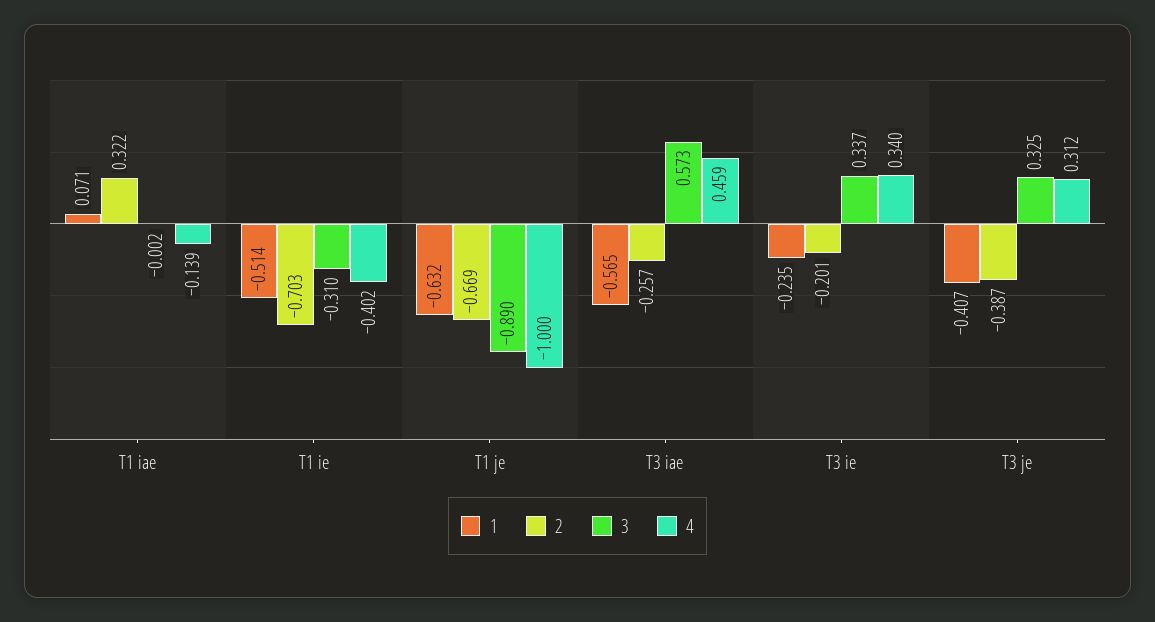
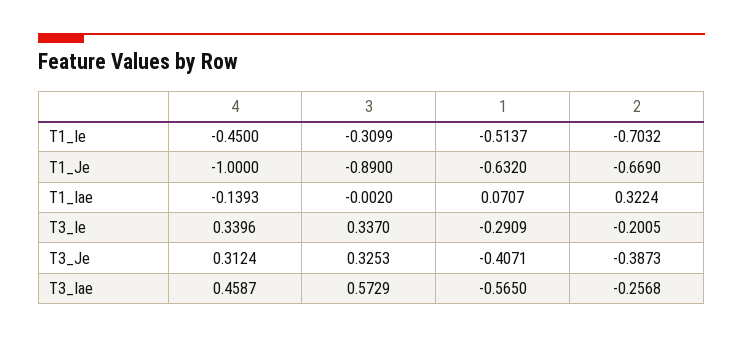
4, T1 ie: -0.402 -> -0.45
1, T3 ie: -0.235 -> -0.2909

